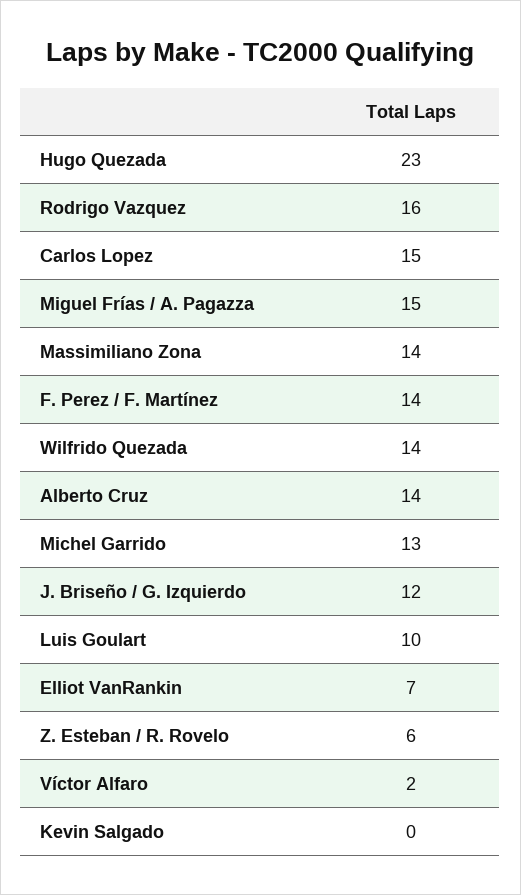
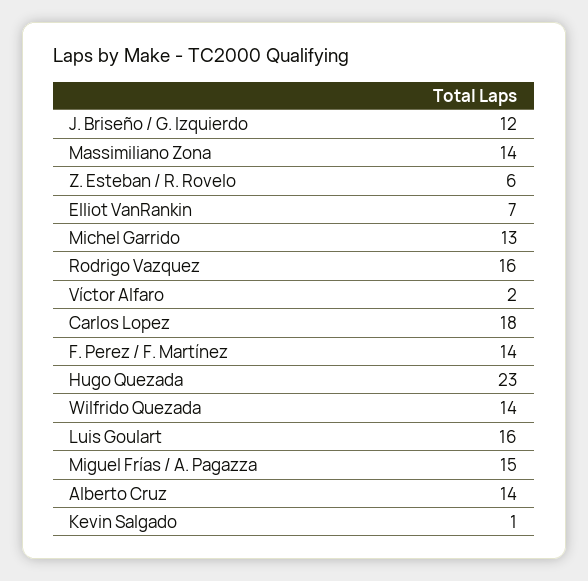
Carlos Lopez: 15 -> 18
Luis Goulart: 10 -> 16
Kevin Salgado: 0 -> 1

